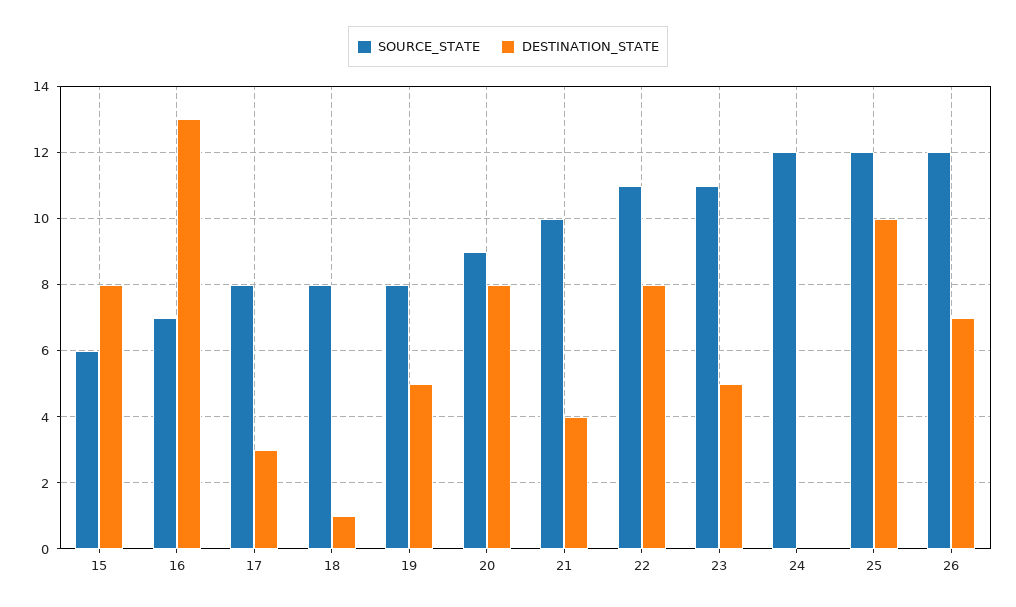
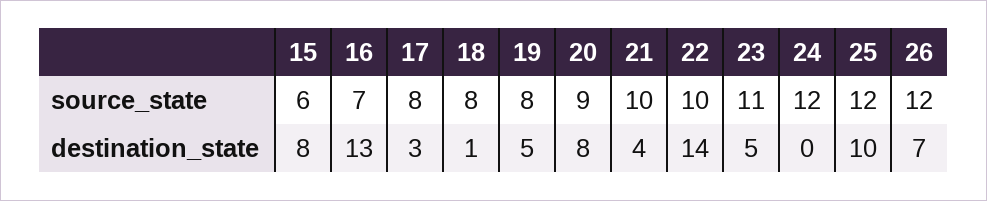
SOURCE_STATE, 22: 11 -> 10
DESTINATION_STATE, 22: 8 -> 14

